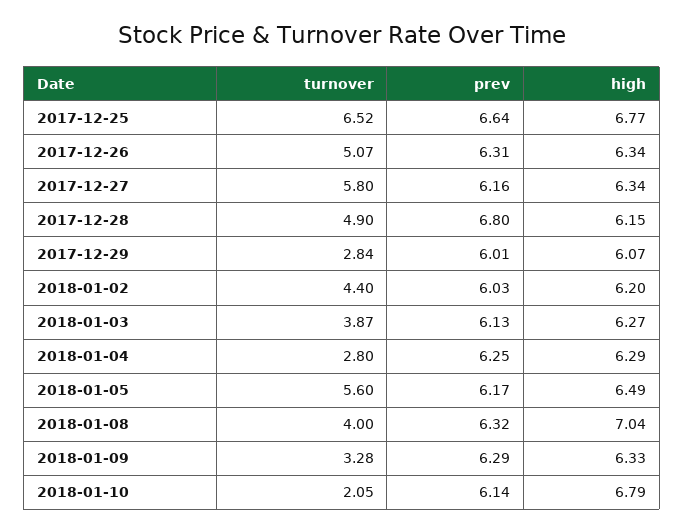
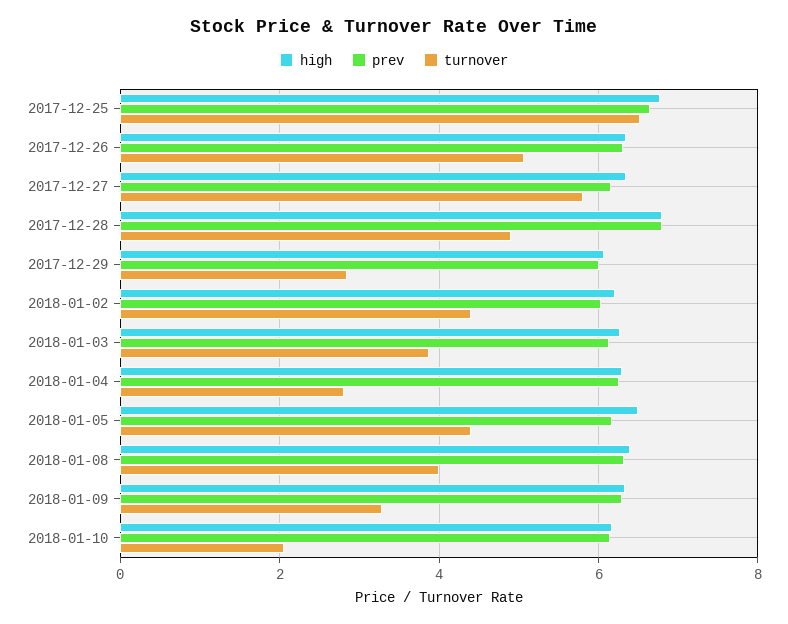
high, 2017-12-28: 6.15 -> 6.8
turnover, 2018-01-05: 5.6 -> 4.4
high, 2018-01-08: 7.04 -> 6.4
high, 2018-01-10: 6.79 -> 6.2

